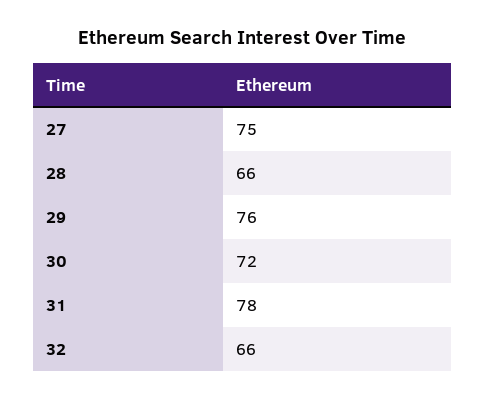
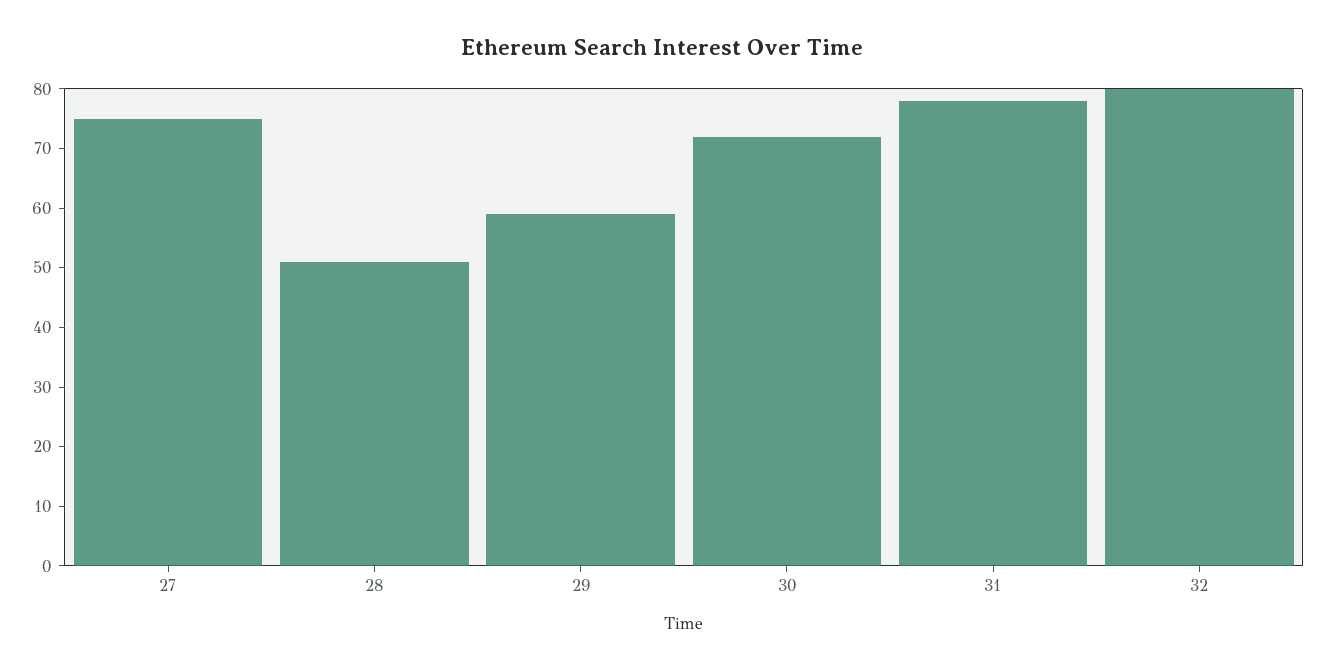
28: 66 -> 50
29: 76 -> 60
32: 66 -> 80

